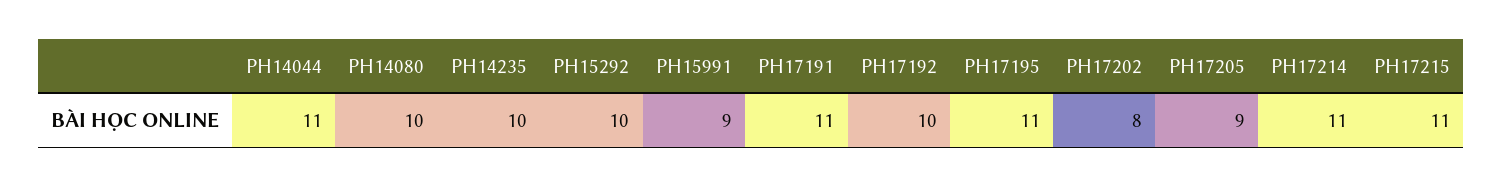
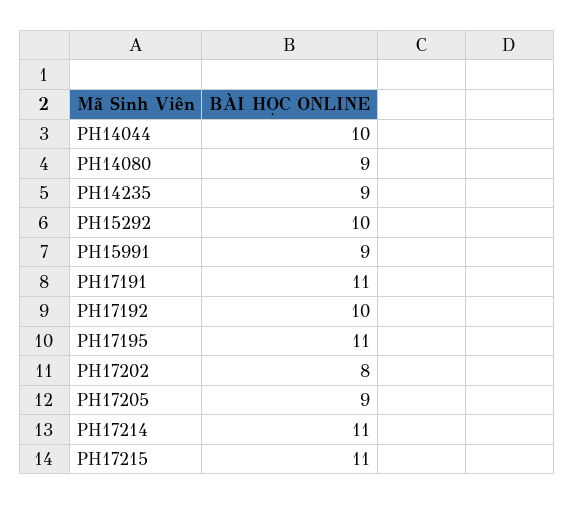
PH14044: 11 -> 10
PH14080: 10 -> 9
PH14235: 10 -> 9

